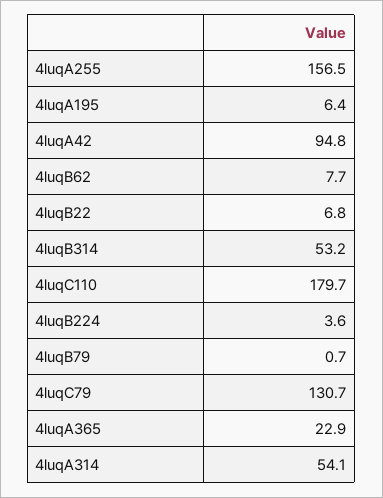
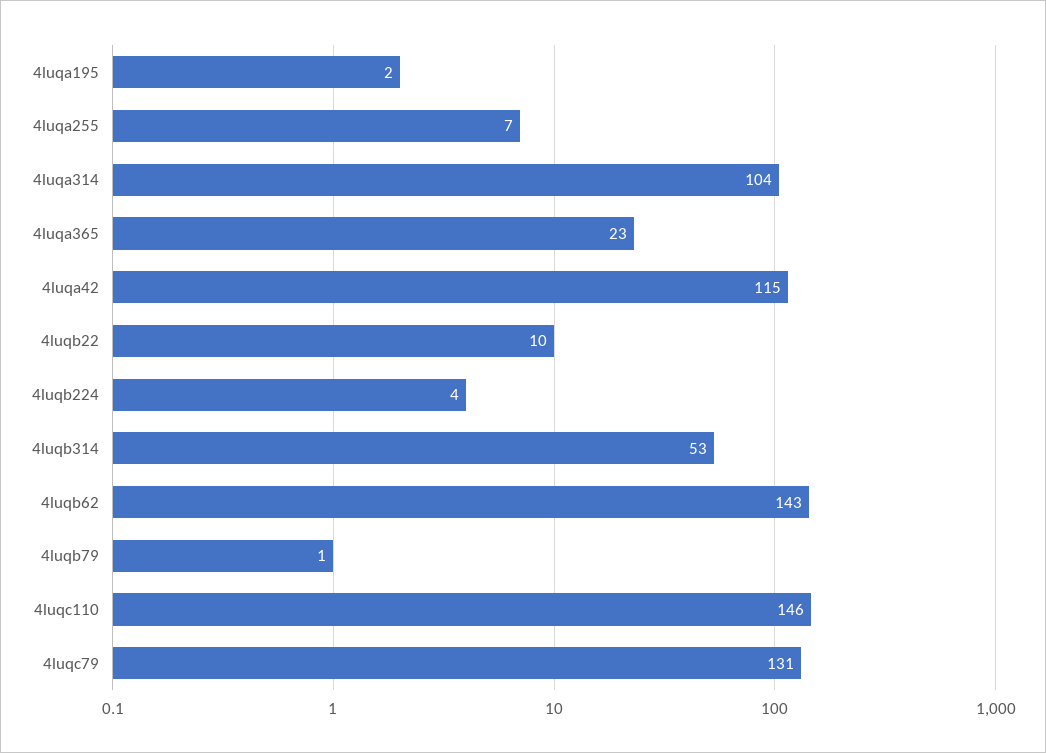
4luqA255: 156.5 -> 7
4luqA195: 6.4 -> 2
4luqA42: 94.8 -> 115
4luqB62: 7.7 -> 143
4luqB22: 6.8 -> 10
4luqC110: 179.7 -> 146
4luqA314: 54.1 -> 104

